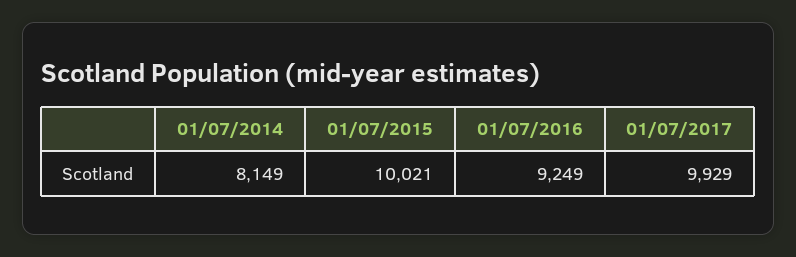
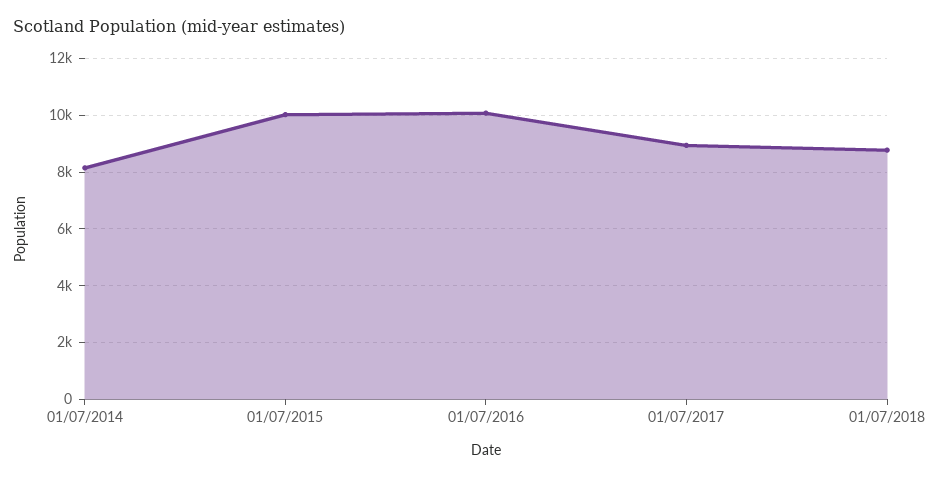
01/07/2016: 9249 -> 10000
01/07/2017: 9929 -> 9000
01/07/2018: none -> 8750

